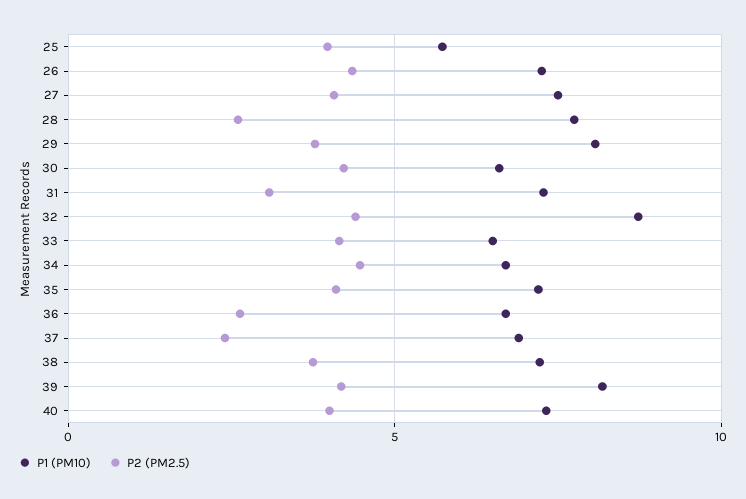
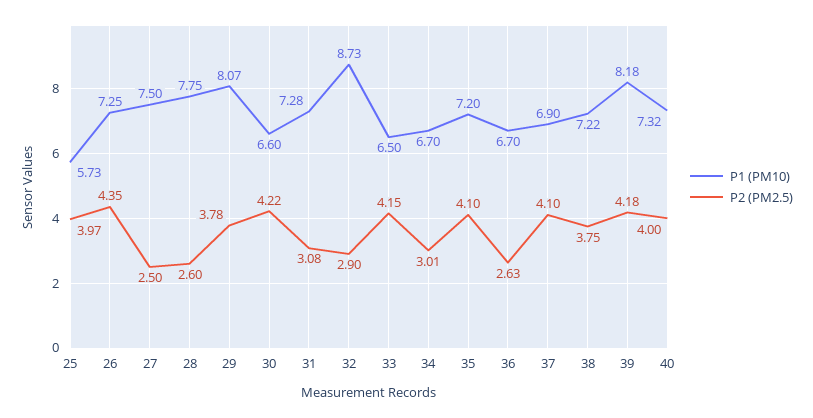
P2 (PM2.5), 27: 4 -> 2.5
P2 (PM2.5), 32: 4.5 -> 2.9
P2 (PM2.5), 34: 4.5 -> 3.01
P2 (PM2.5), 37: 2.5 -> 4.1

